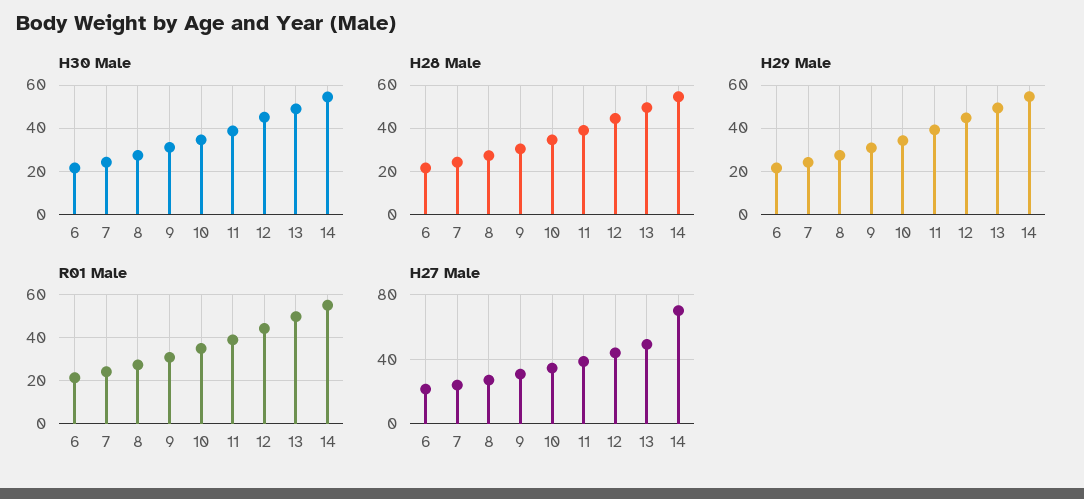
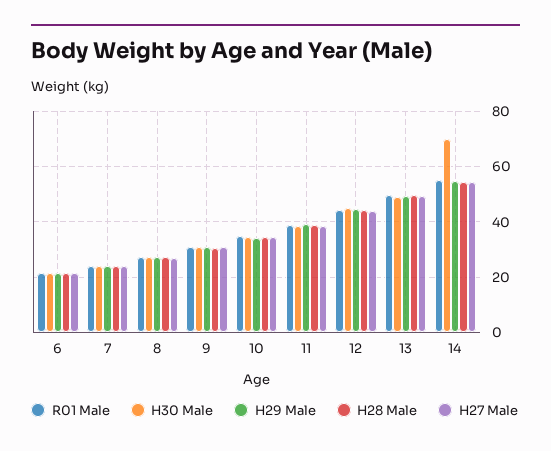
H30 Male, 14: 55 -> 70
H27 Male, 14: 70 -> 55

